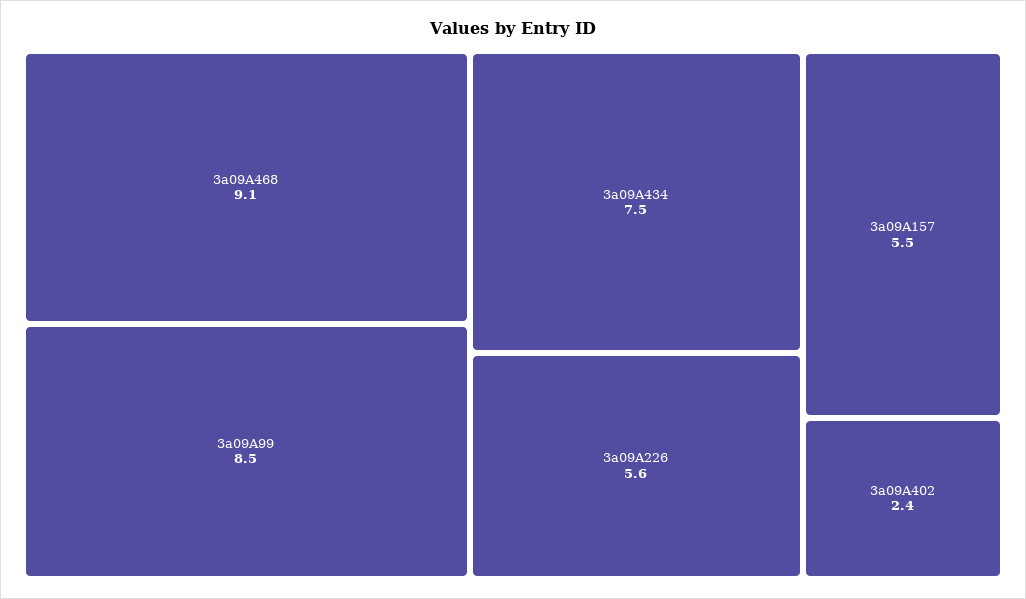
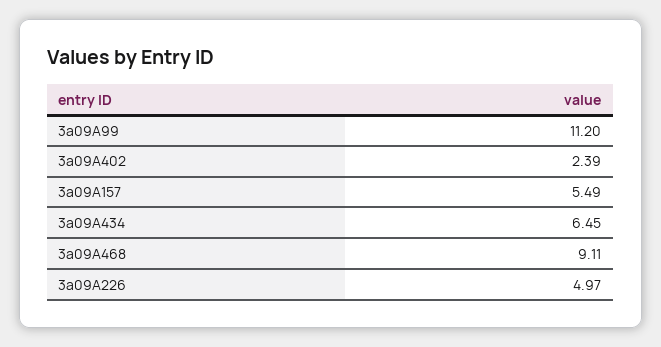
3a09A99: 8.5 -> 11.2
3a09A434: 7.5 -> 6.45
3a09A226: 5.6 -> 4.97

